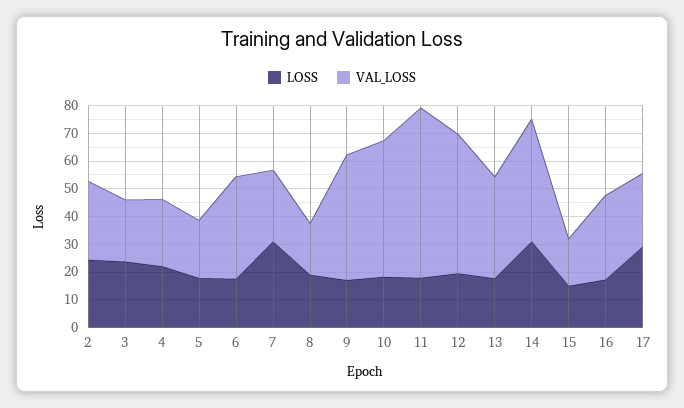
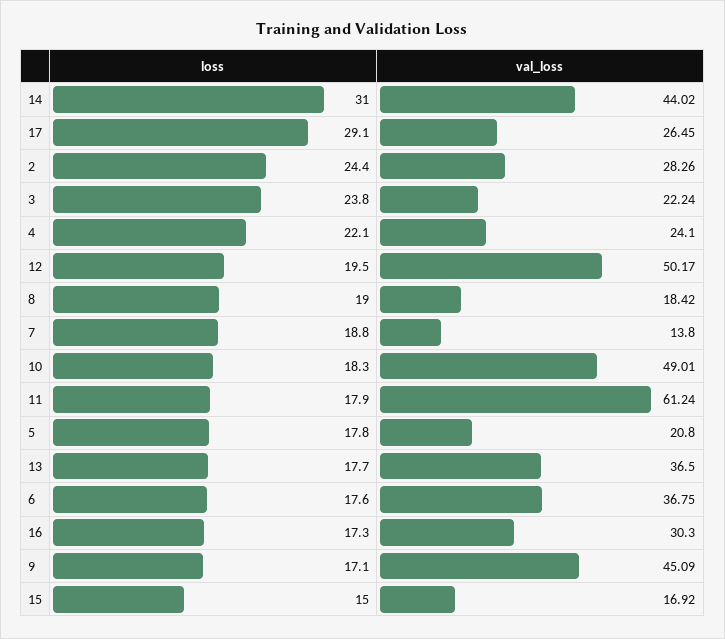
LOSS, 7: 30 -> 18.8
VAL_LOSS, 7: 25 -> 13.8

